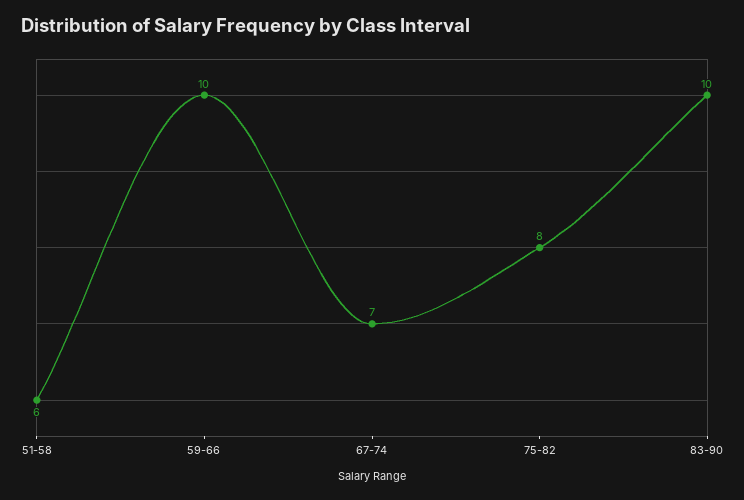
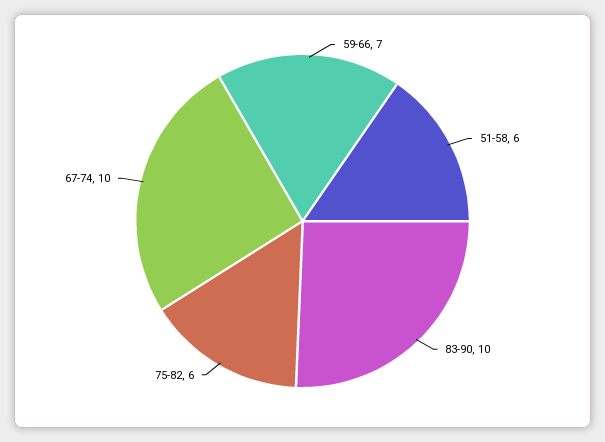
59-66: 10 -> 7
67-74: 7 -> 10
75-82: 8 -> 6

